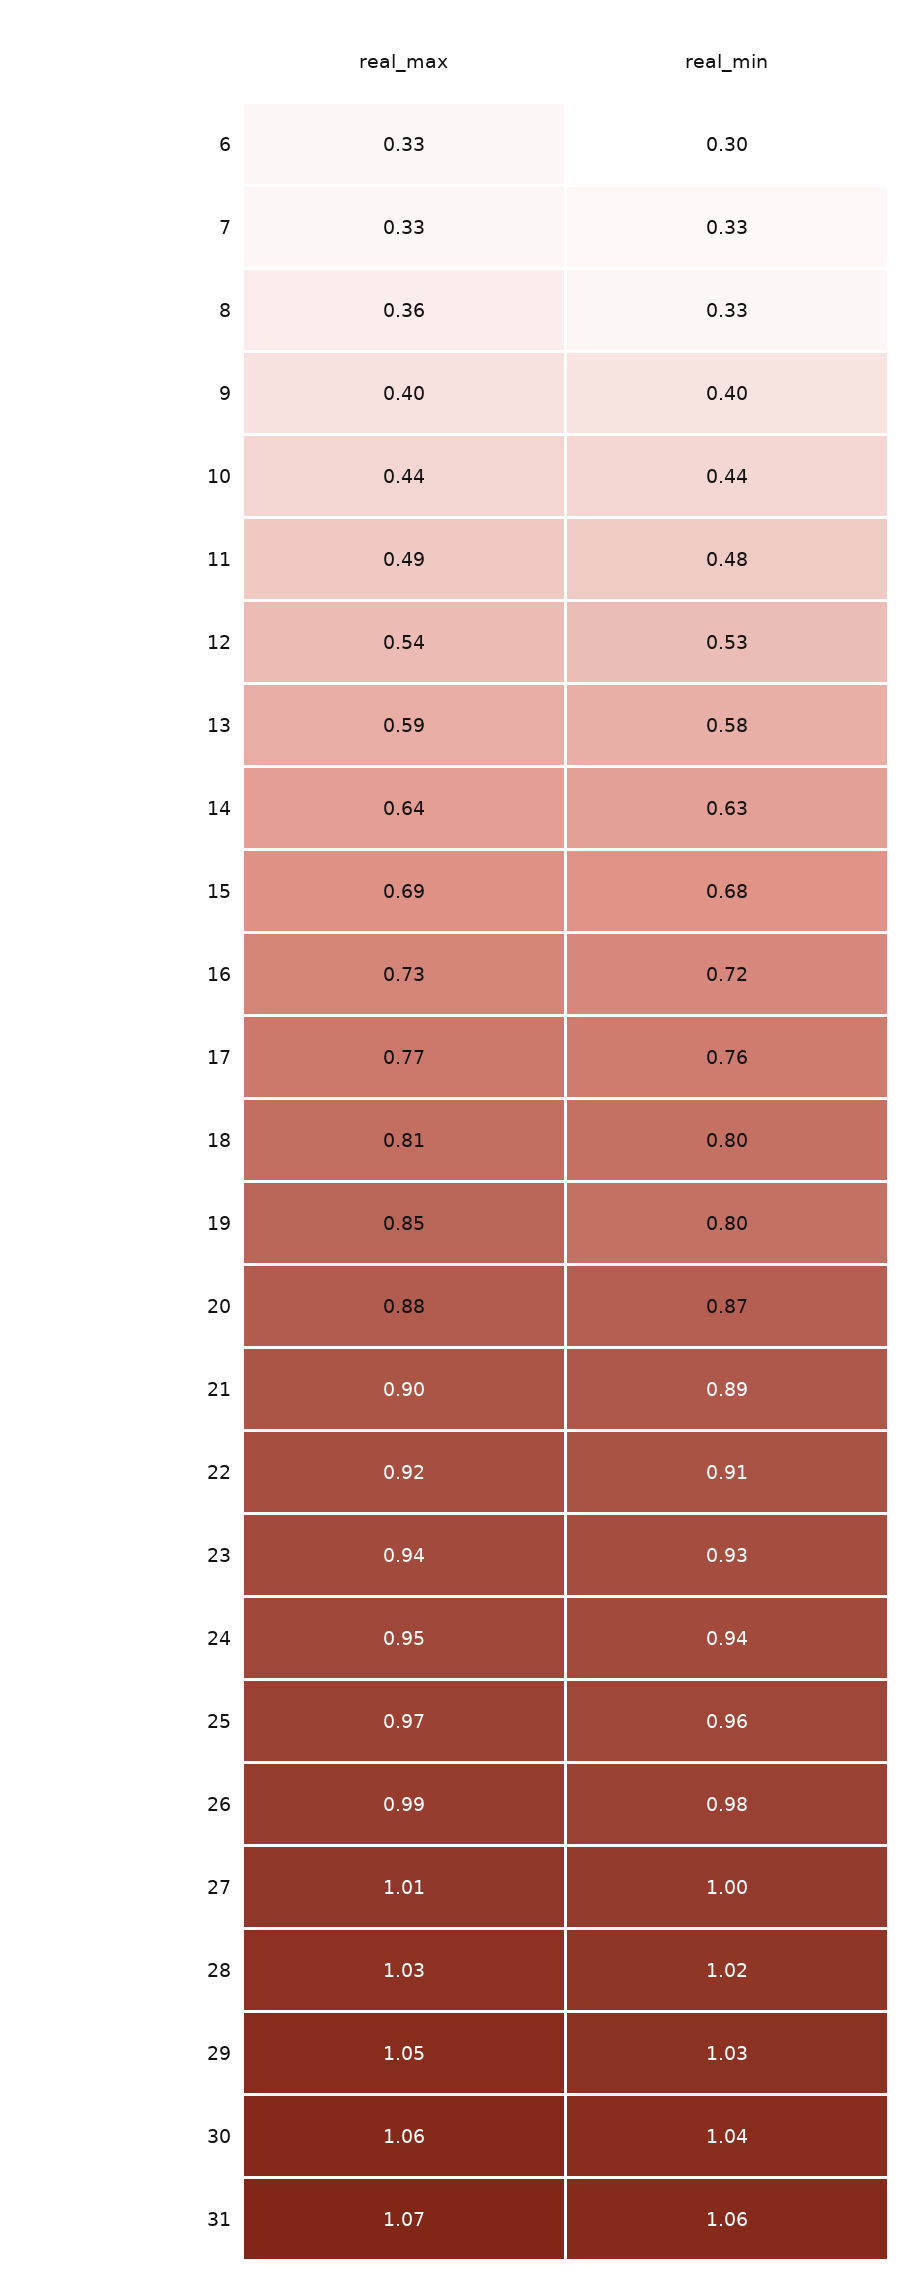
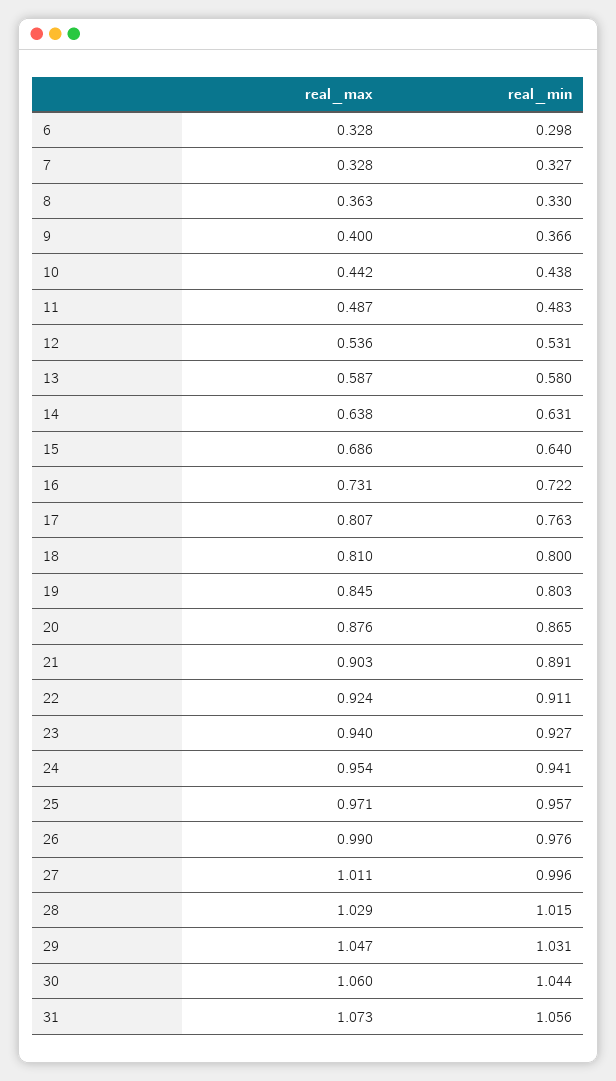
real_min, 9: 0.4 -> 0.366
real_min, 15: 0.68 -> 0.64
real_max, 17: 0.77 -> 0.807

